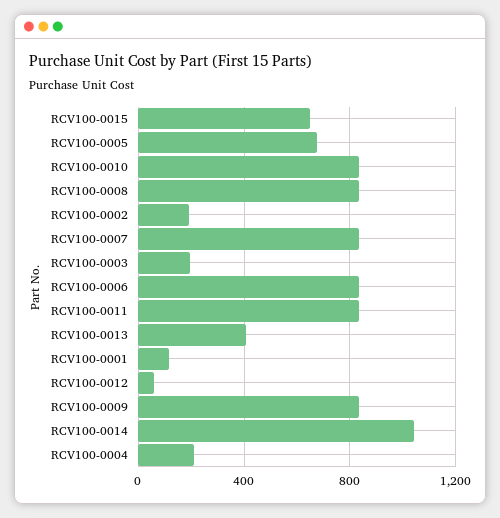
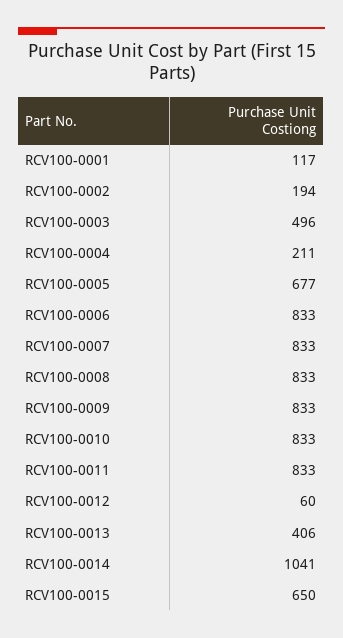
RCV100-0003: 200 -> 496

